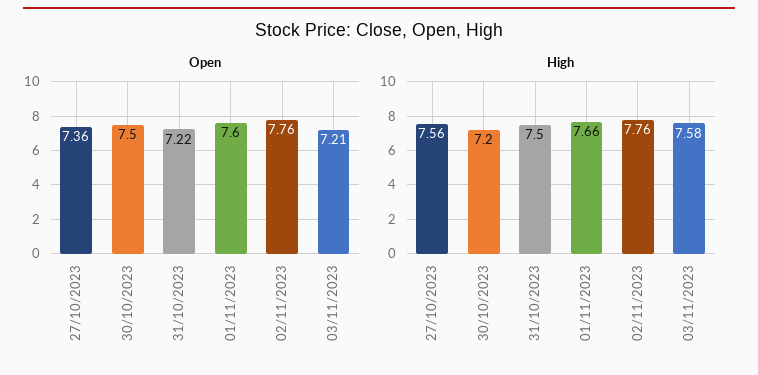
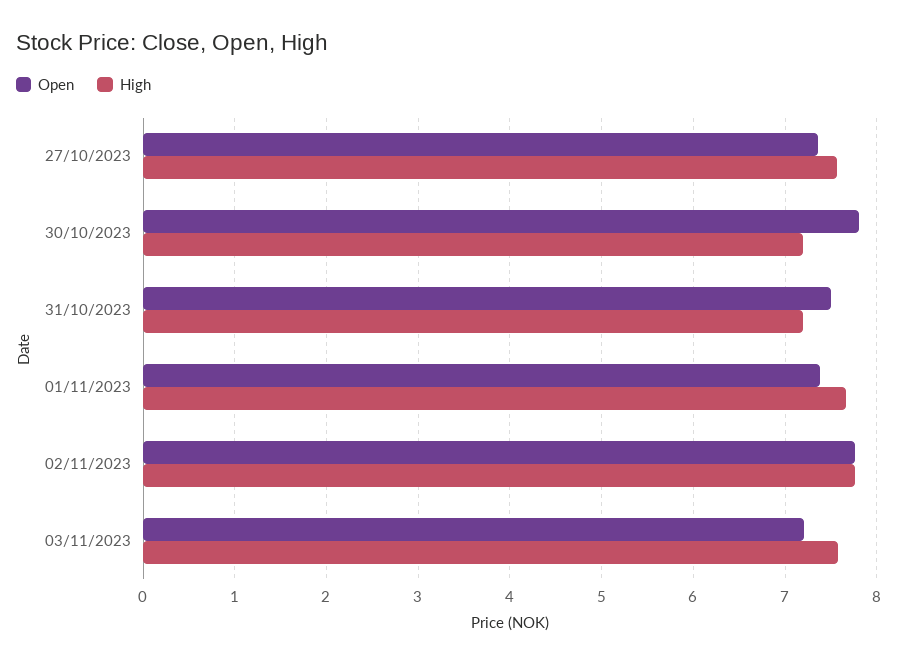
Open, 30/10/2023: 7.5 -> 7.8
Open, 31/10/2023: 7.22 -> 7.5
Open, 01/11/2023: 7.6 -> 7.4
High, 31/10/2023: 7.5 -> 7.2

